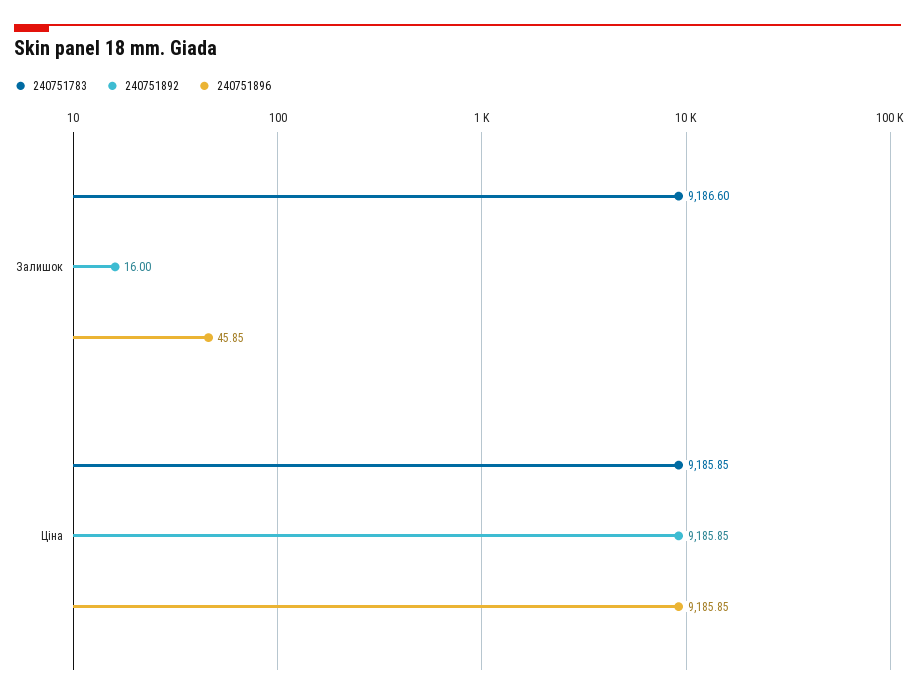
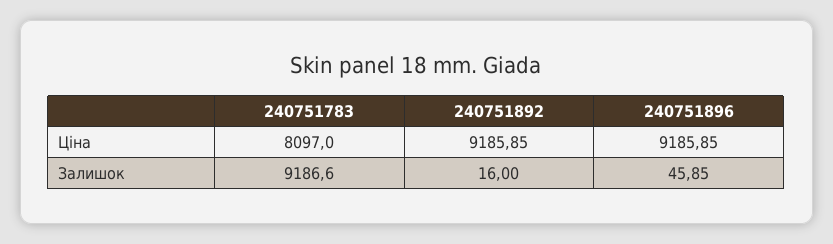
240751783, Ціна: 9185.85 -> 8097

